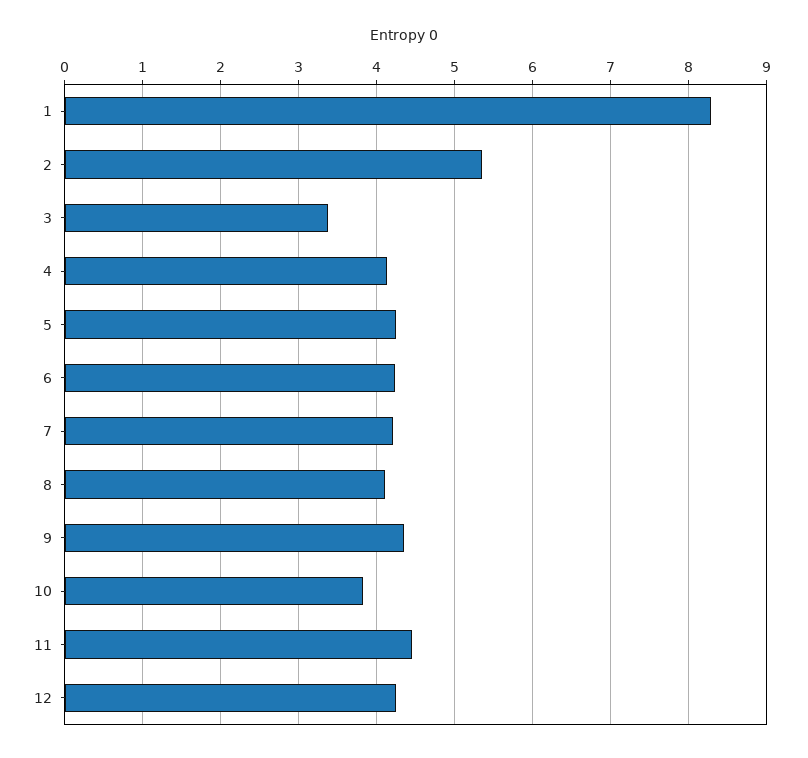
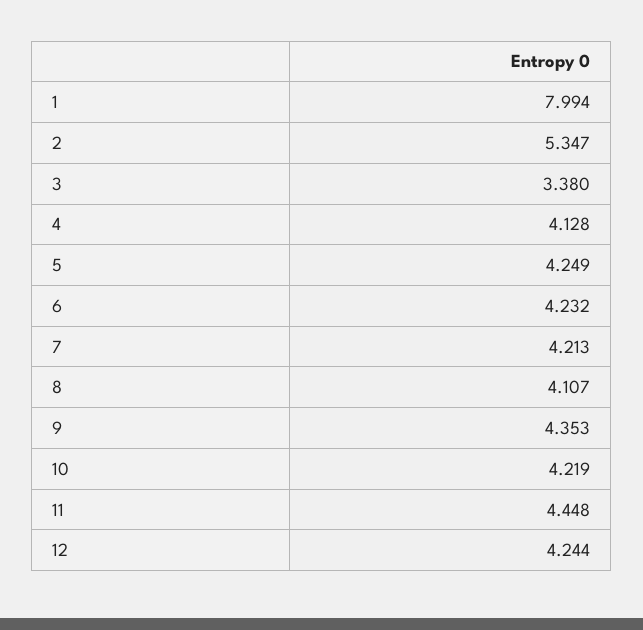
1: 8.3 -> 7.994
10: 3.8 -> 4.219

